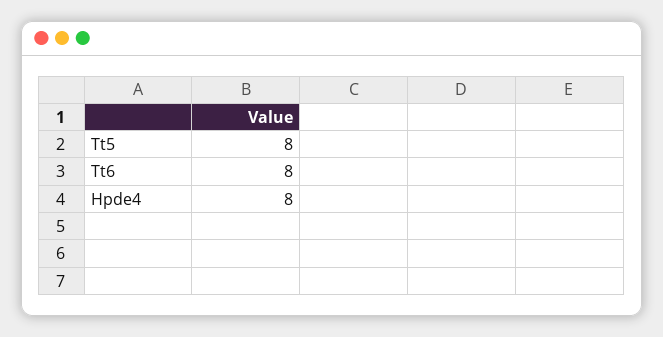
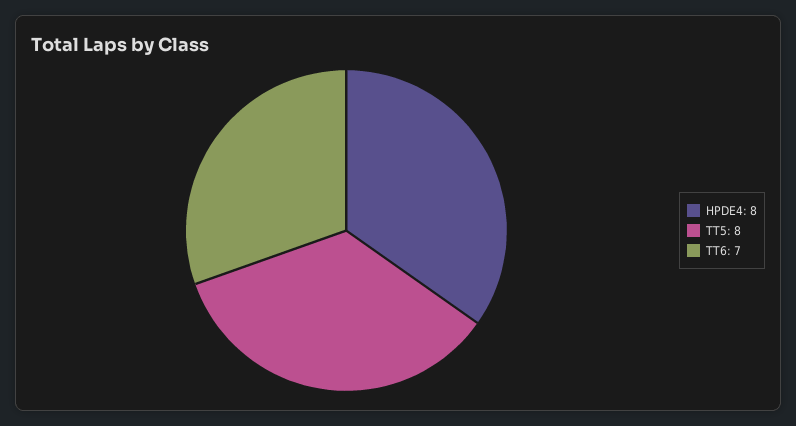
Tt6: 8 -> 7

